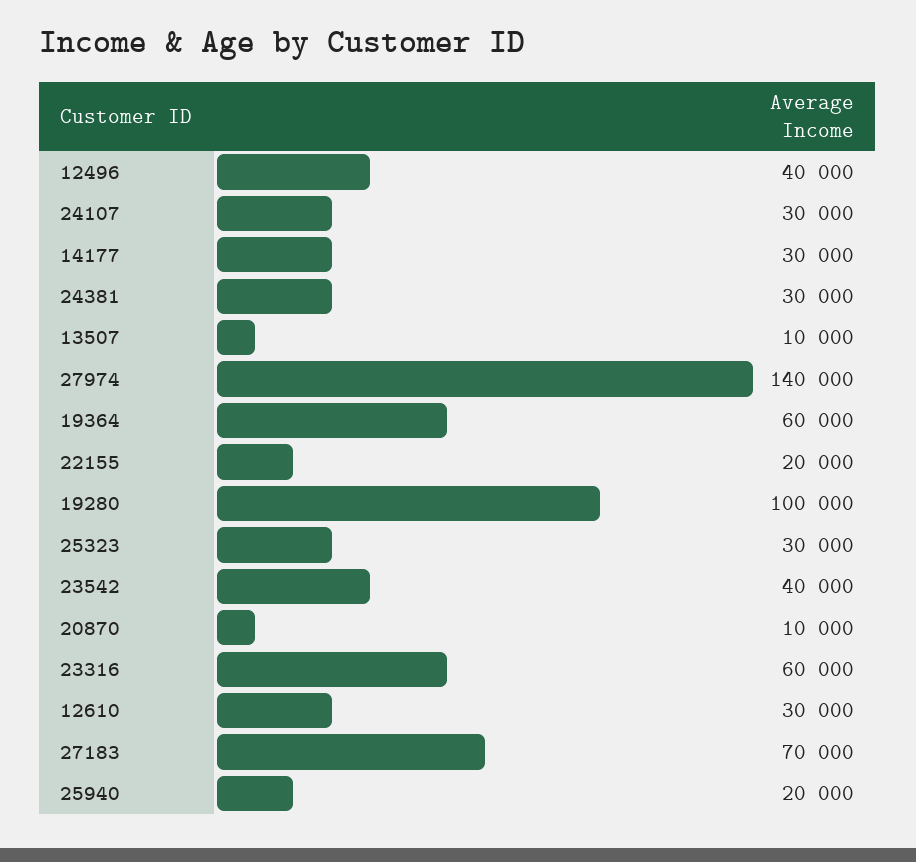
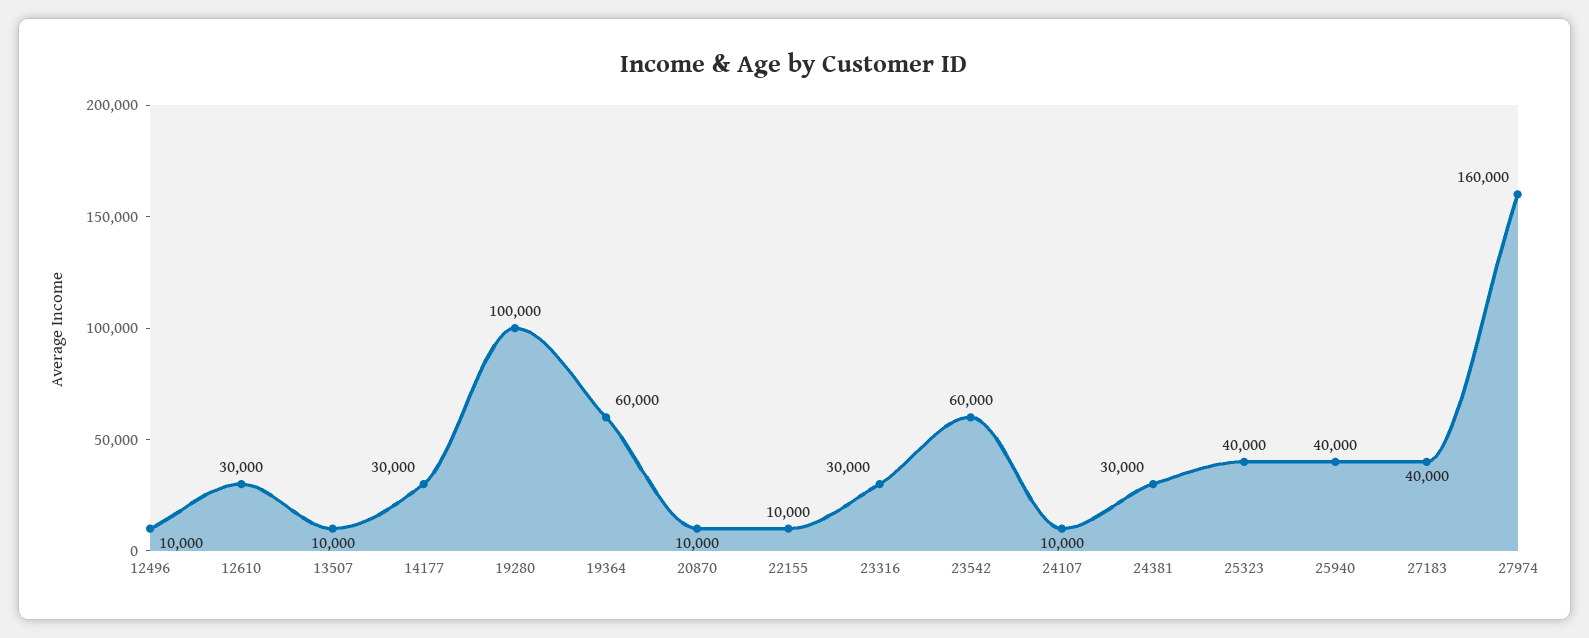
12496: 40000 -> 10000
24107: 30000 -> 10000
27974: 140000 -> 160000
22155: 20000 -> 10000
25323: 30000 -> 40000
23542: 40000 -> 60000
23316: 60000 -> 30000
27183: 70000 -> 40000
25940: 20000 -> 40000

